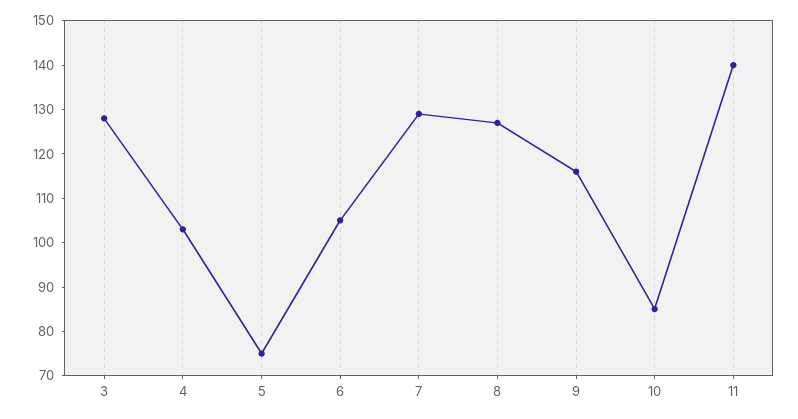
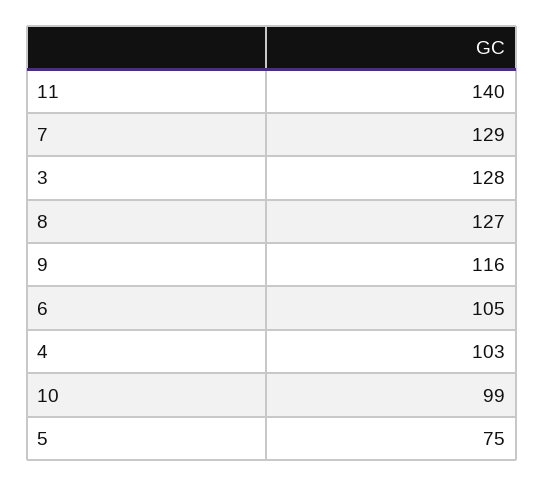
10: 85 -> 99

